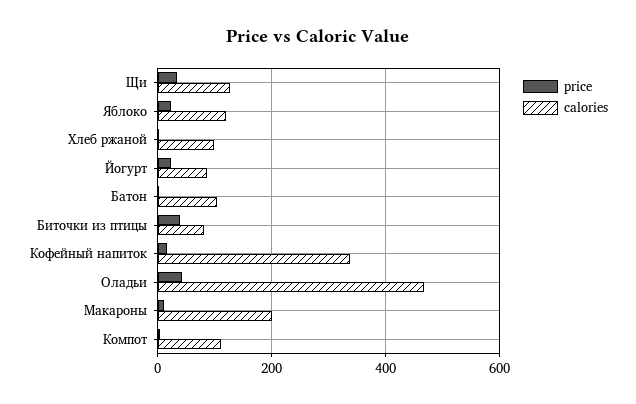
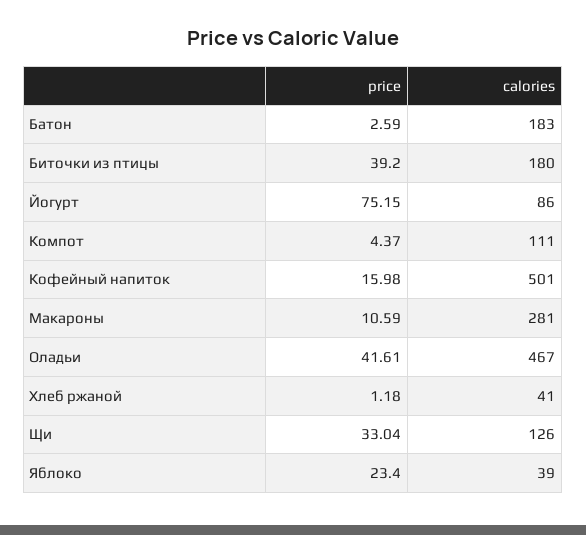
calories, Яблоко: 120 -> 39
calories, Хлеб ржаной: 100 -> 41
price, Йогурт: 20 -> 75.15
calories, Батон: 100 -> 183
calories, Биточки из птицы: 80 -> 180
calories, Кофейный напиток: 340 -> 501
calories, Макароны: 200 -> 281

